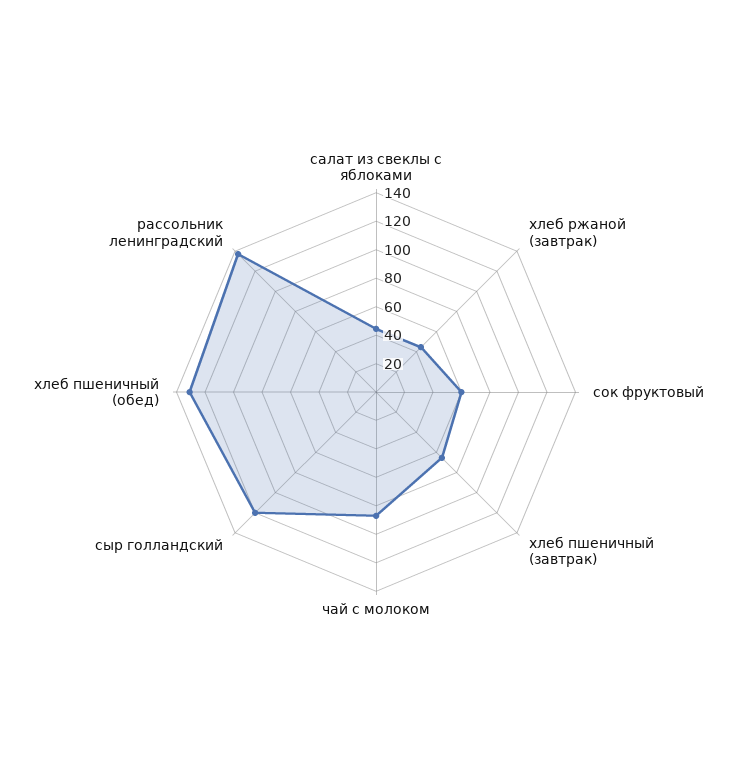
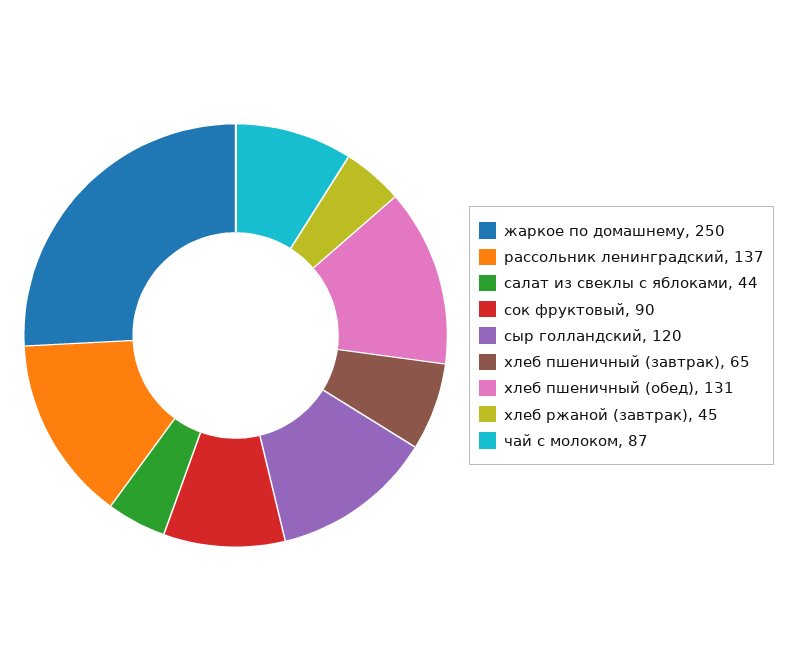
сок фруктовый: 60 -> 90
жаркое по домашнему: none -> 250

